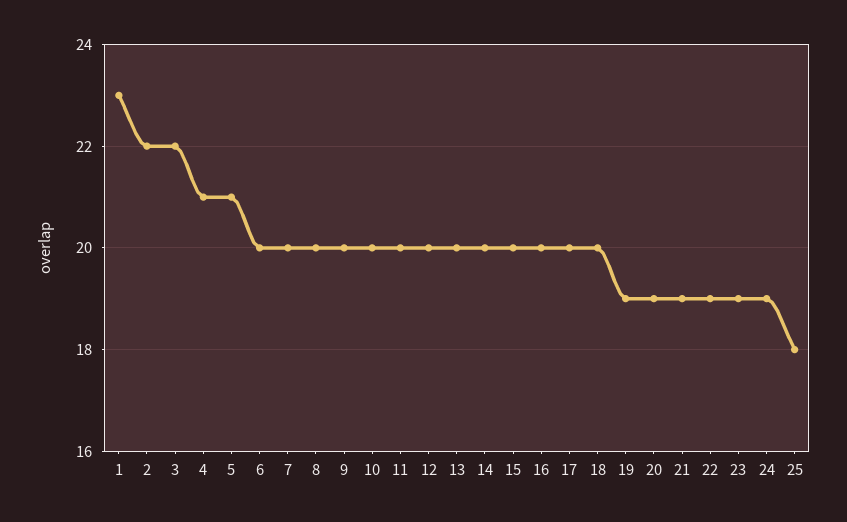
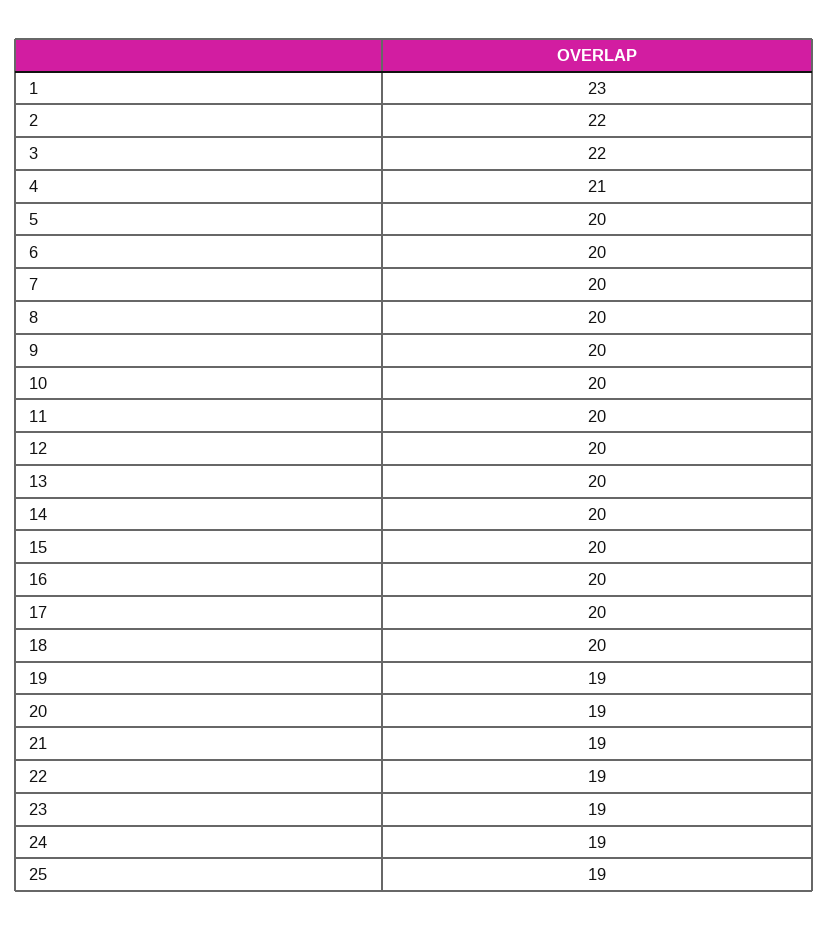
5: 21 -> 20
25: 18 -> 19

